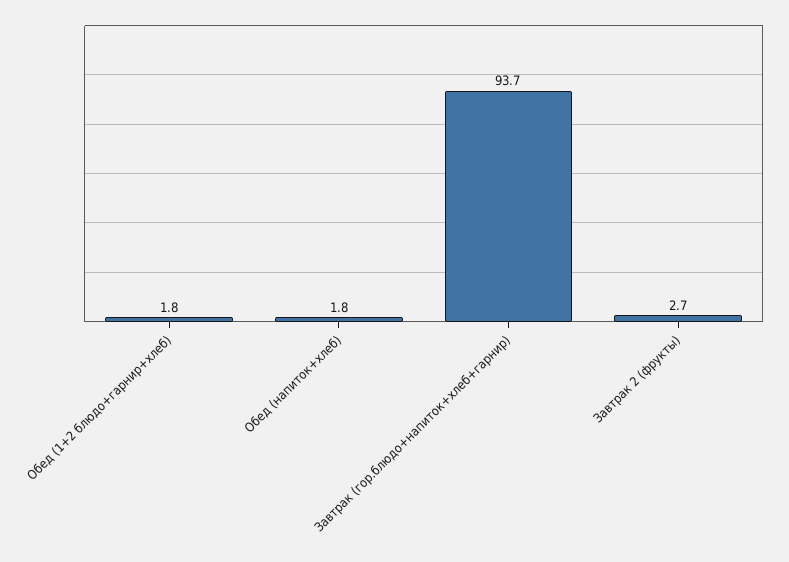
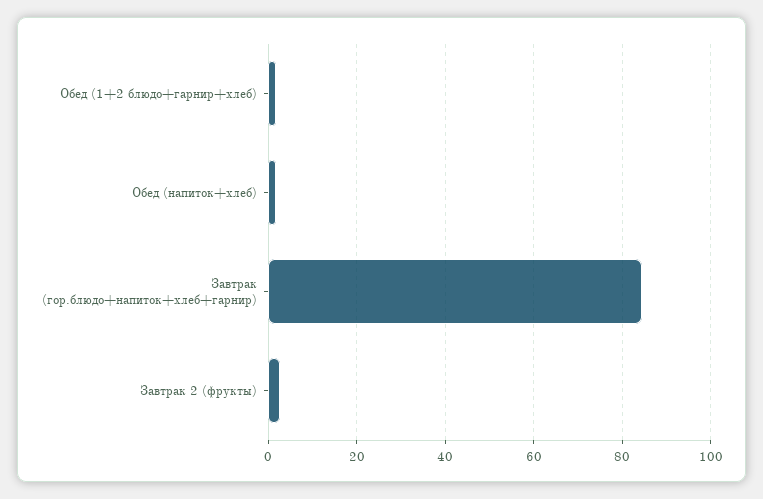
Завтрак (гор.блюдо+напиток+хлеб+гарнир): 93.7 -> 84

